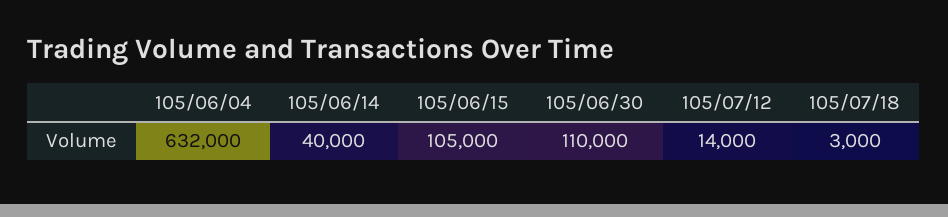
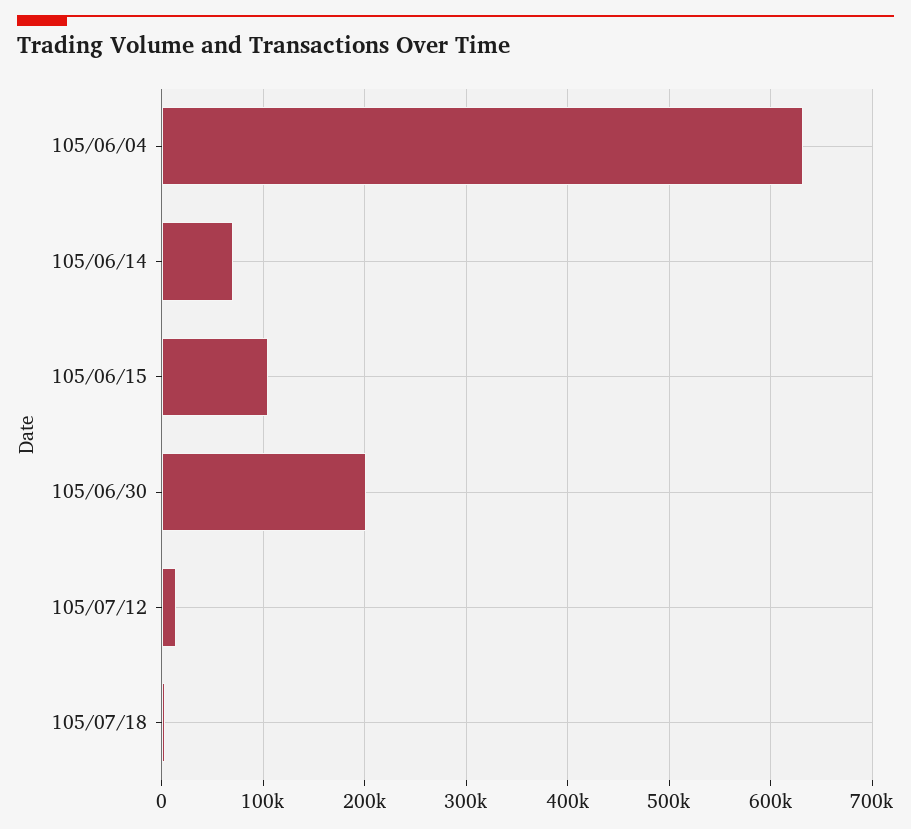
105/06/14: 40000 -> 70000
105/06/30: 110000 -> 200000

